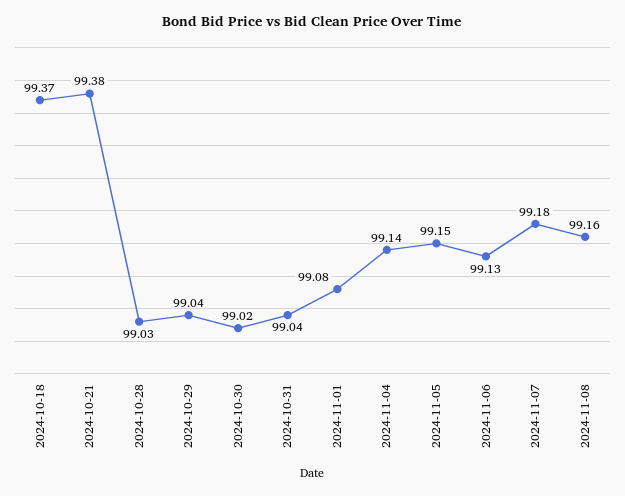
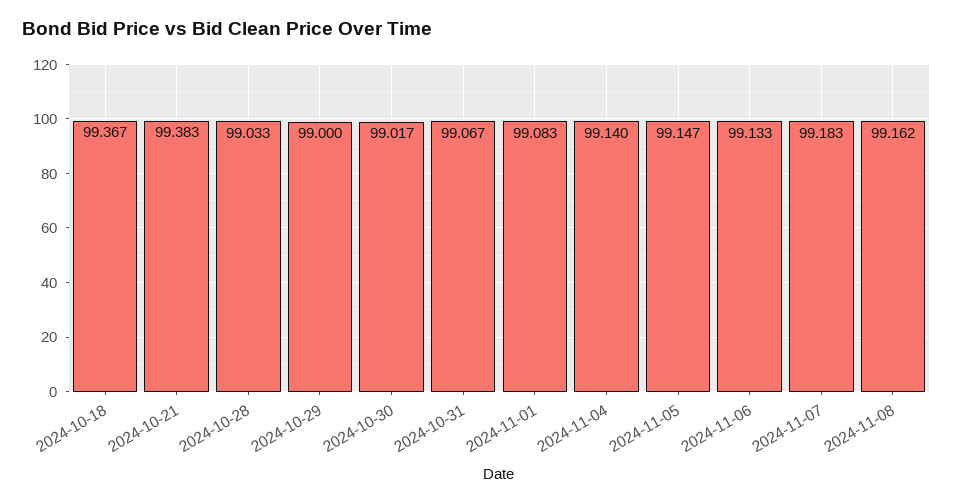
2024-10-29: 99.04 -> 99
2024-10-31: 99.04 -> 99.067

